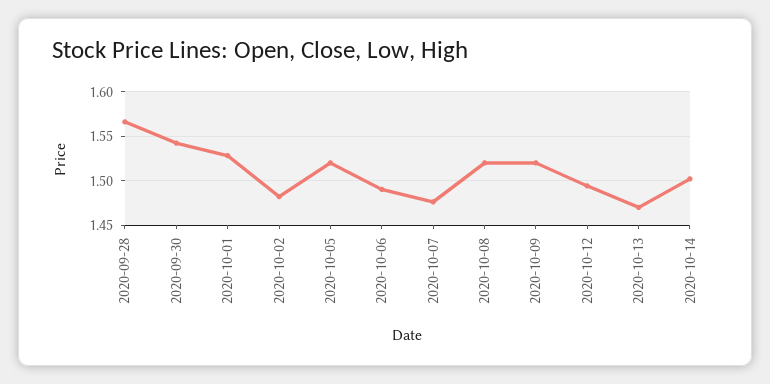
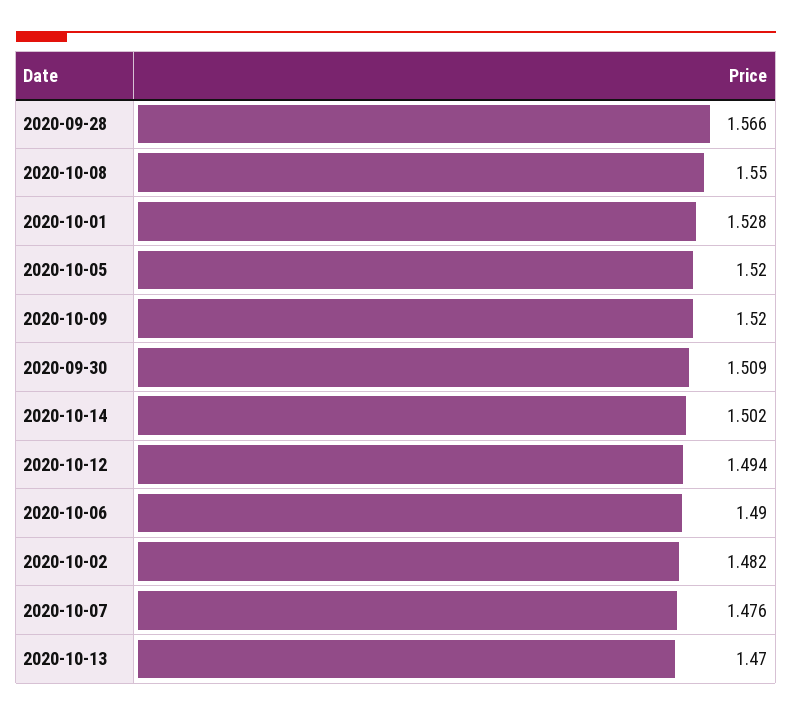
2020-09-30: 1.54 -> 1.509
2020-10-08: 1.52 -> 1.55

